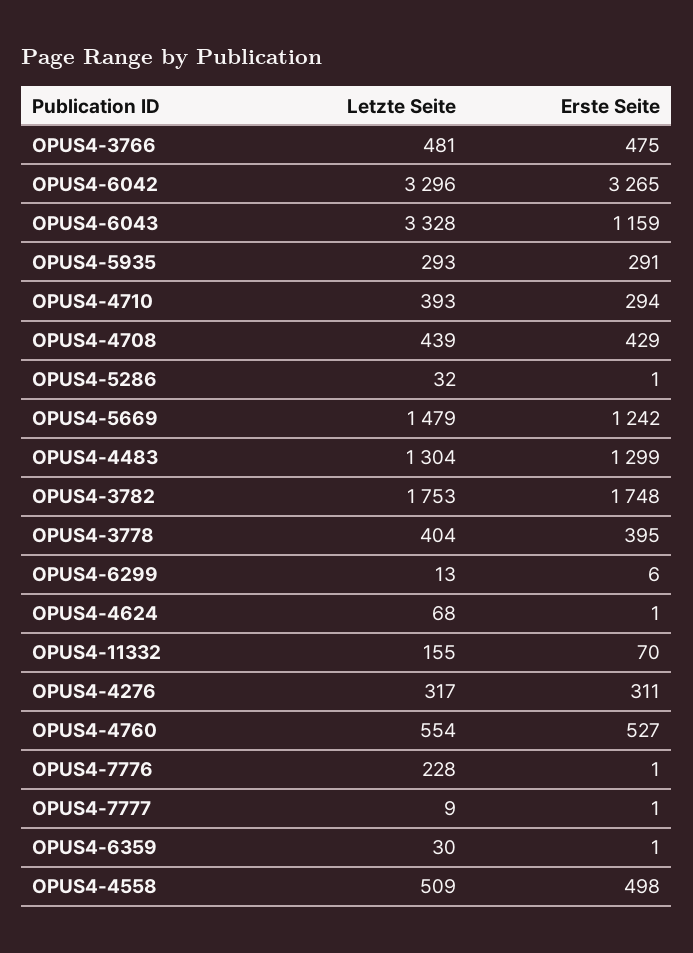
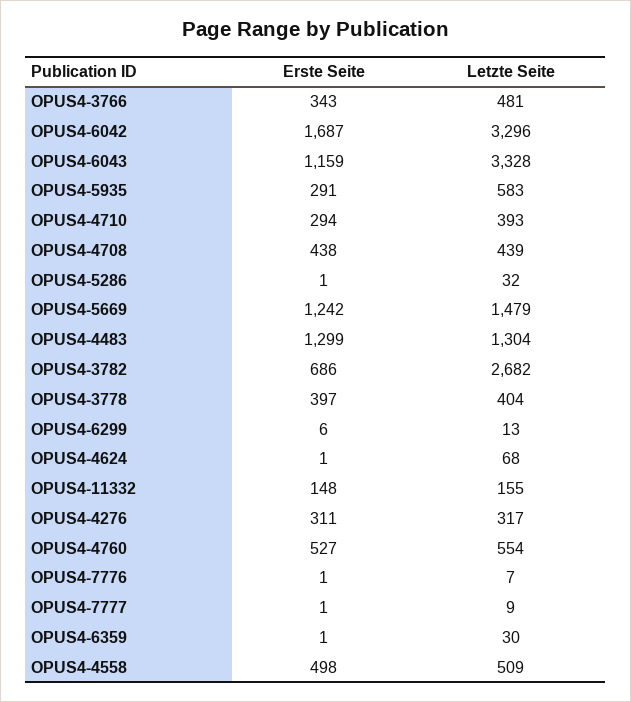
Erste Seite, OPUS4-3766: 475 -> 343
Erste Seite, OPUS4-6042: 3265 -> 1687
Letzte Seite, OPUS4-5935: 293 -> 583
Erste Seite, OPUS4-4708: 429 -> 438
Letzte Seite, OPUS4-3782: 1753 -> 2682
Erste Seite, OPUS4-3782: 1748 -> 686
Erste Seite, OPUS4-3778: 395 -> 397
Erste Seite, OPUS4-11332: 70 -> 148
Letzte Seite, OPUS4-7776: 228 -> 7

